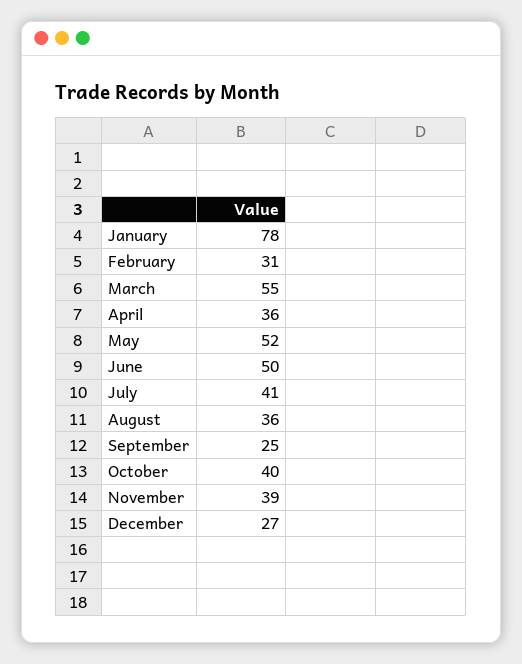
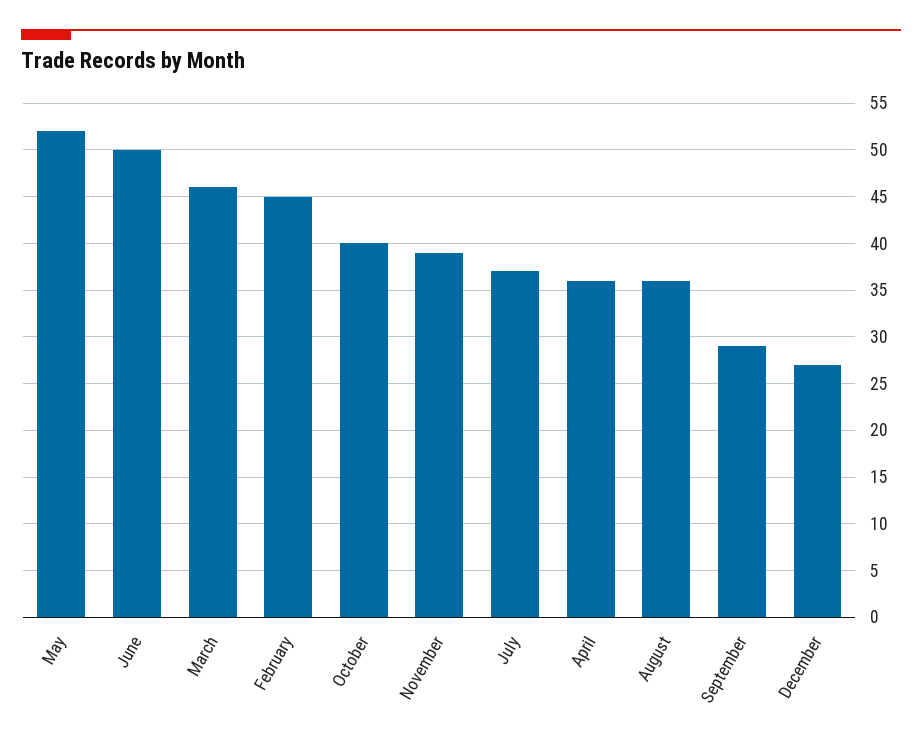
January: 78 -> none
February: 31 -> 45
March: 55 -> 46
July: 41 -> 37
September: 25 -> 29

